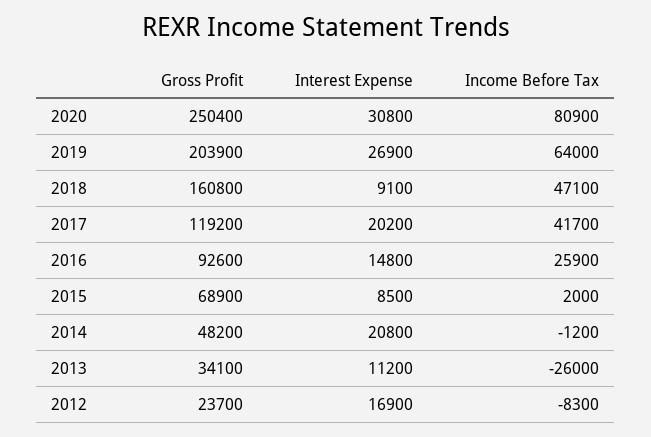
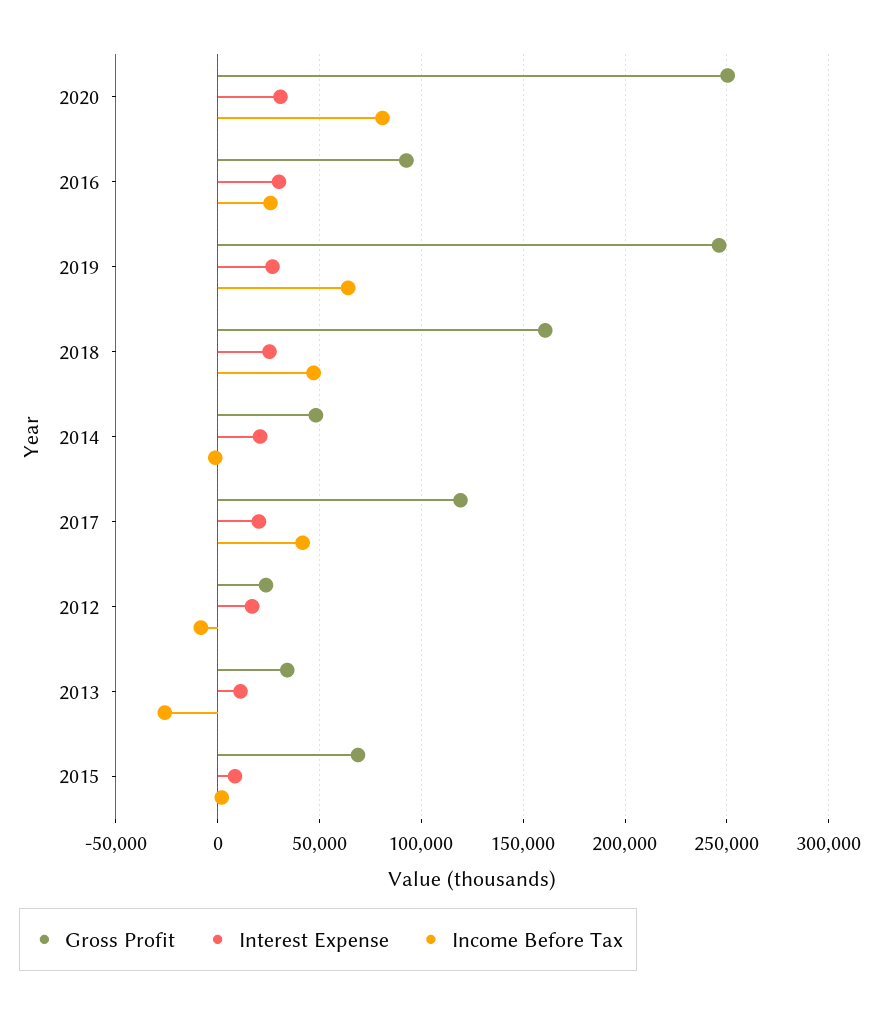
Gross Profit, 2019: 203900 -> 245000
Interest Expense, 2018: 9100 -> 25000
Interest Expense, 2016: 14800 -> 30000

